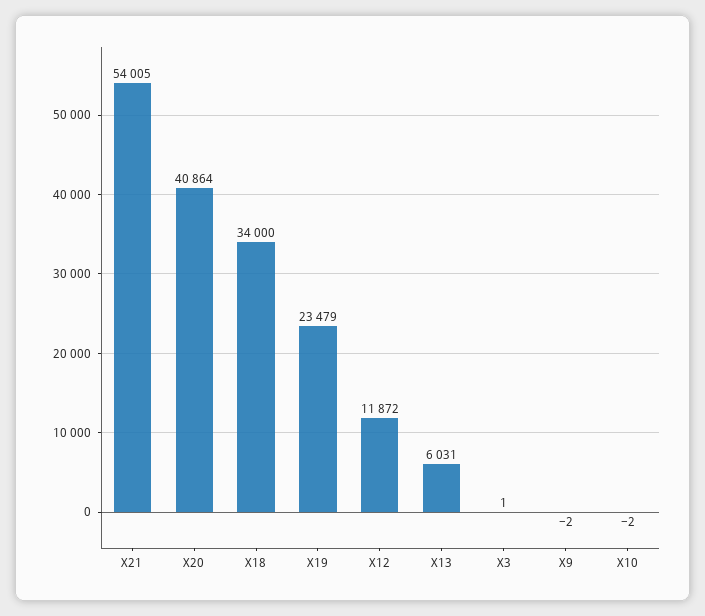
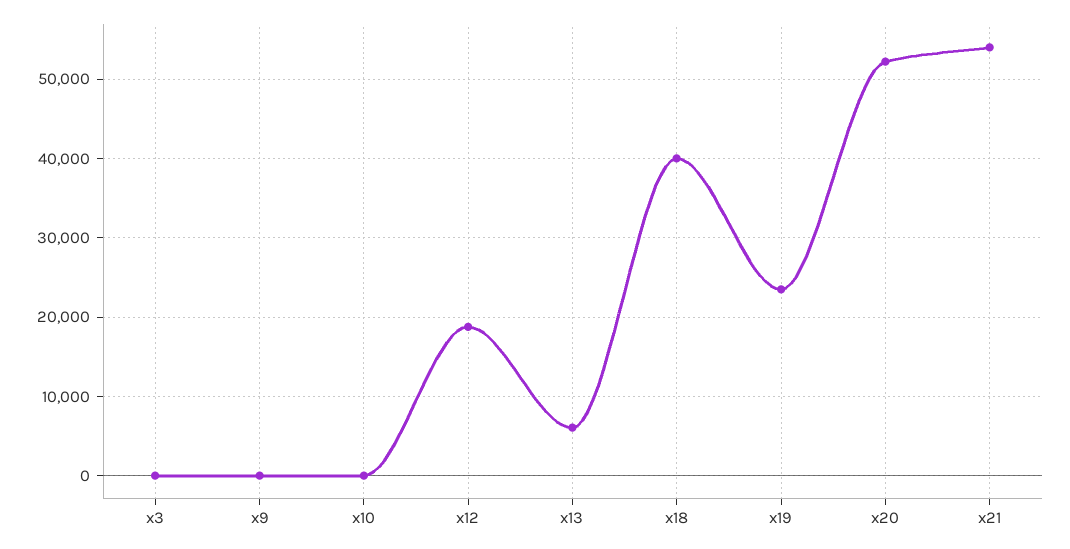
X20: 40864 -> 52000
X18: 34000 -> 40000
X12: 11872 -> 19000

